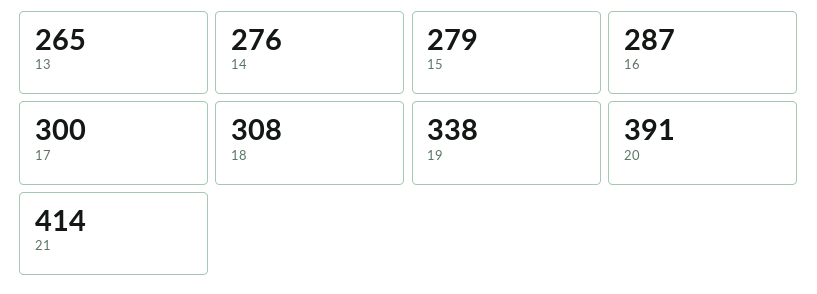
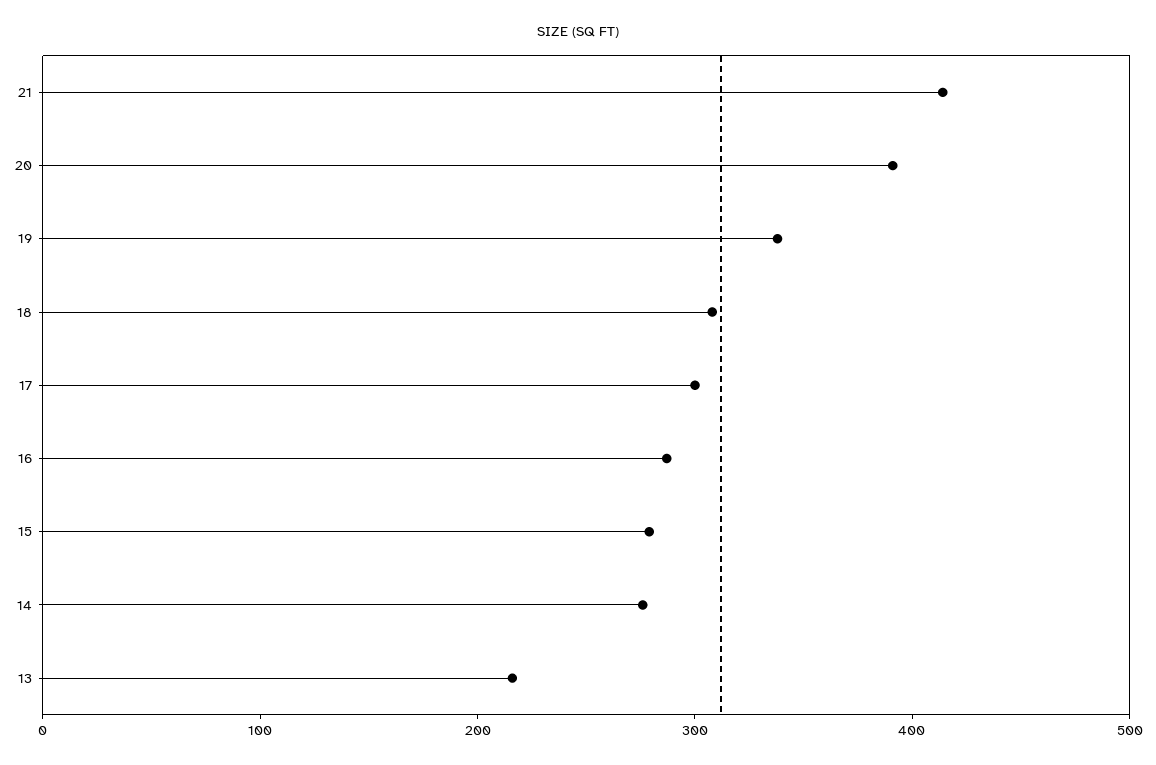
13: 265 -> 220

